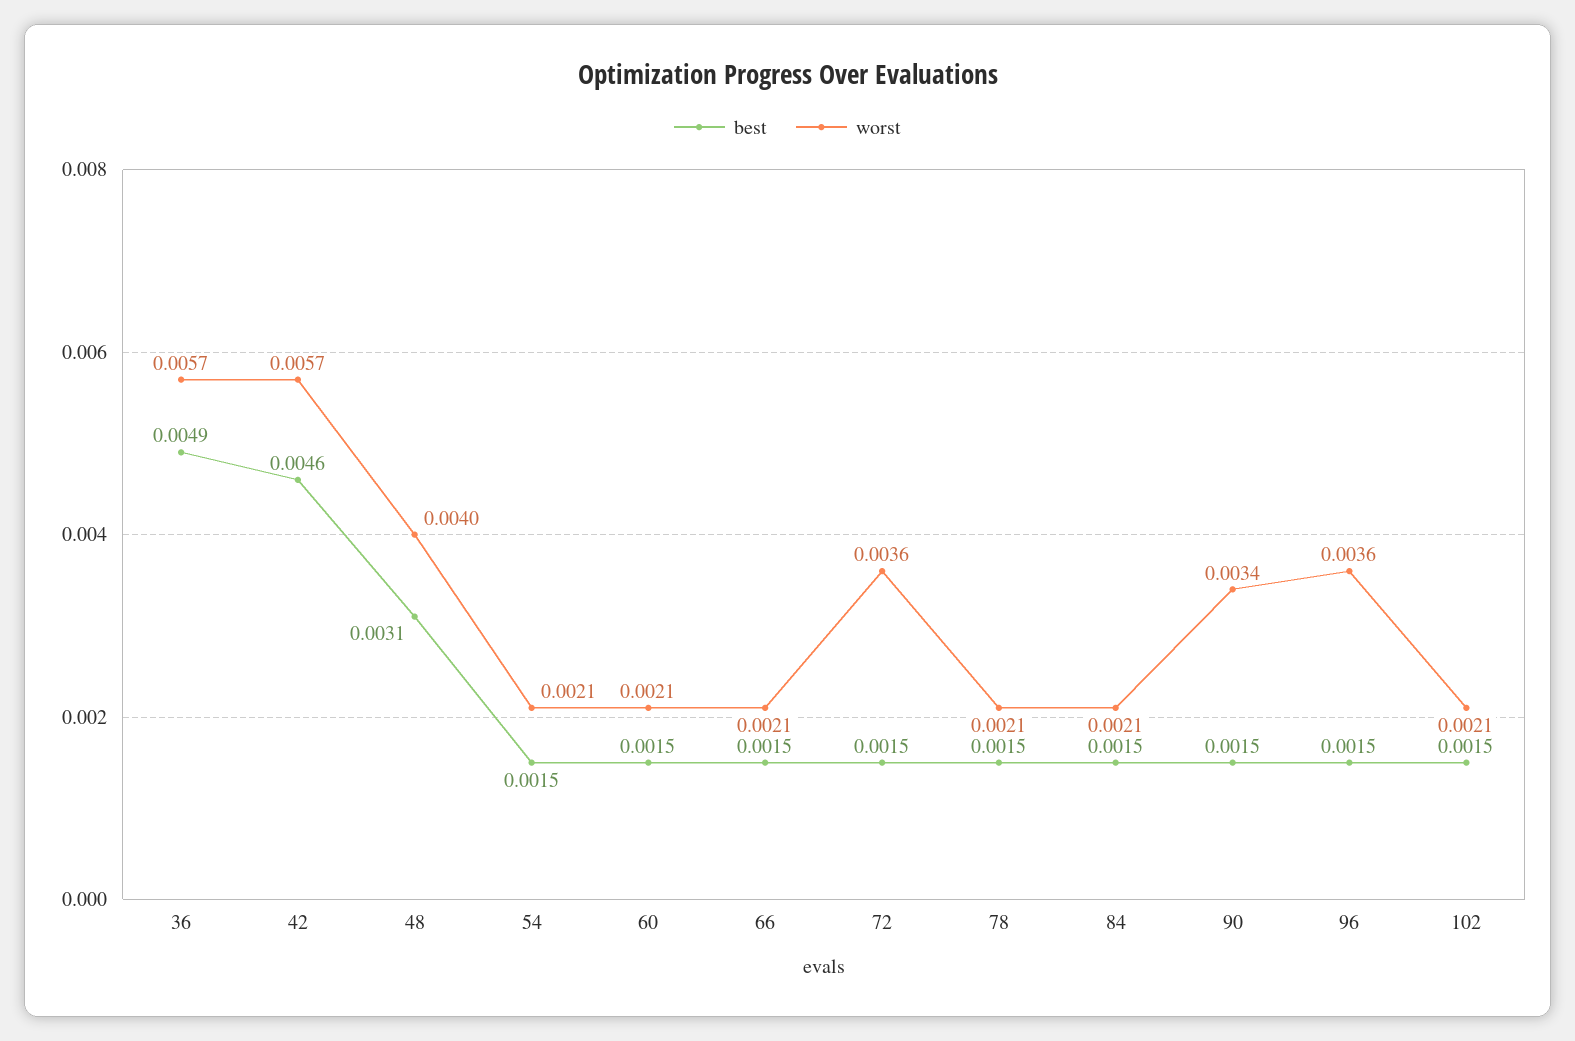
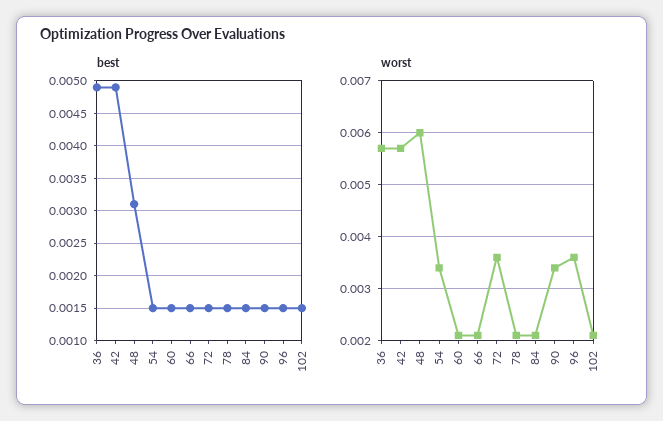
best, 42: 0.0046 -> 0.0049
worst, 48: 0.004 -> 0.006
worst, 54: 0.0021 -> 0.0035

